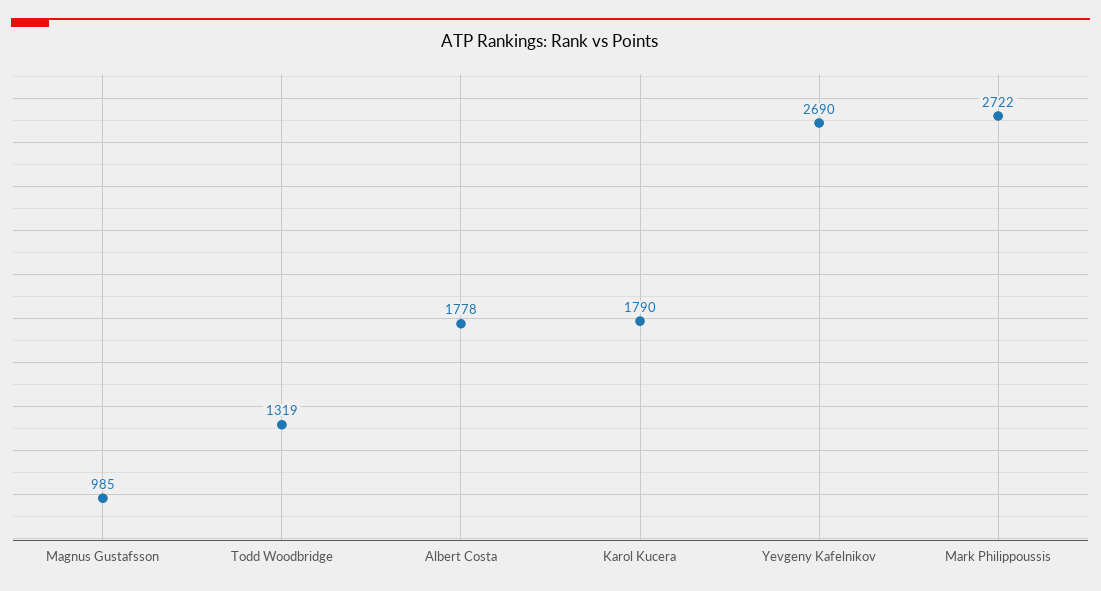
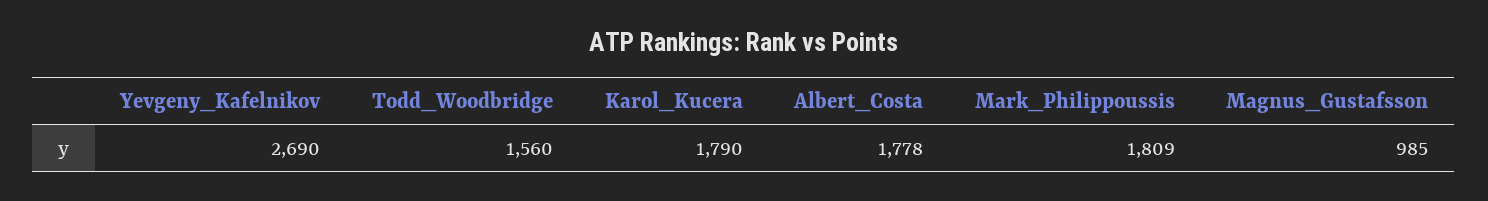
Todd Woodbridge: 1319 -> 1560
Mark Philippoussis: 2722 -> 1809

